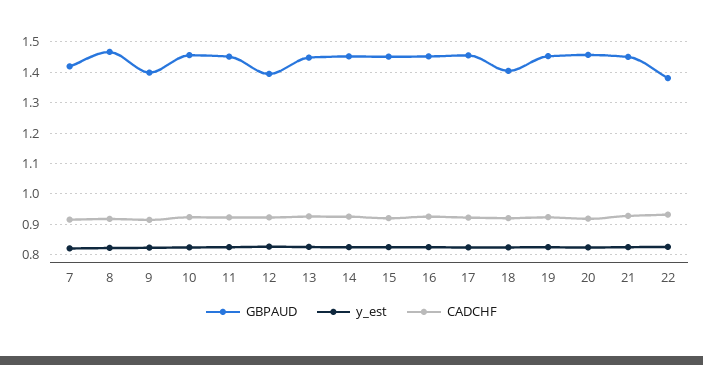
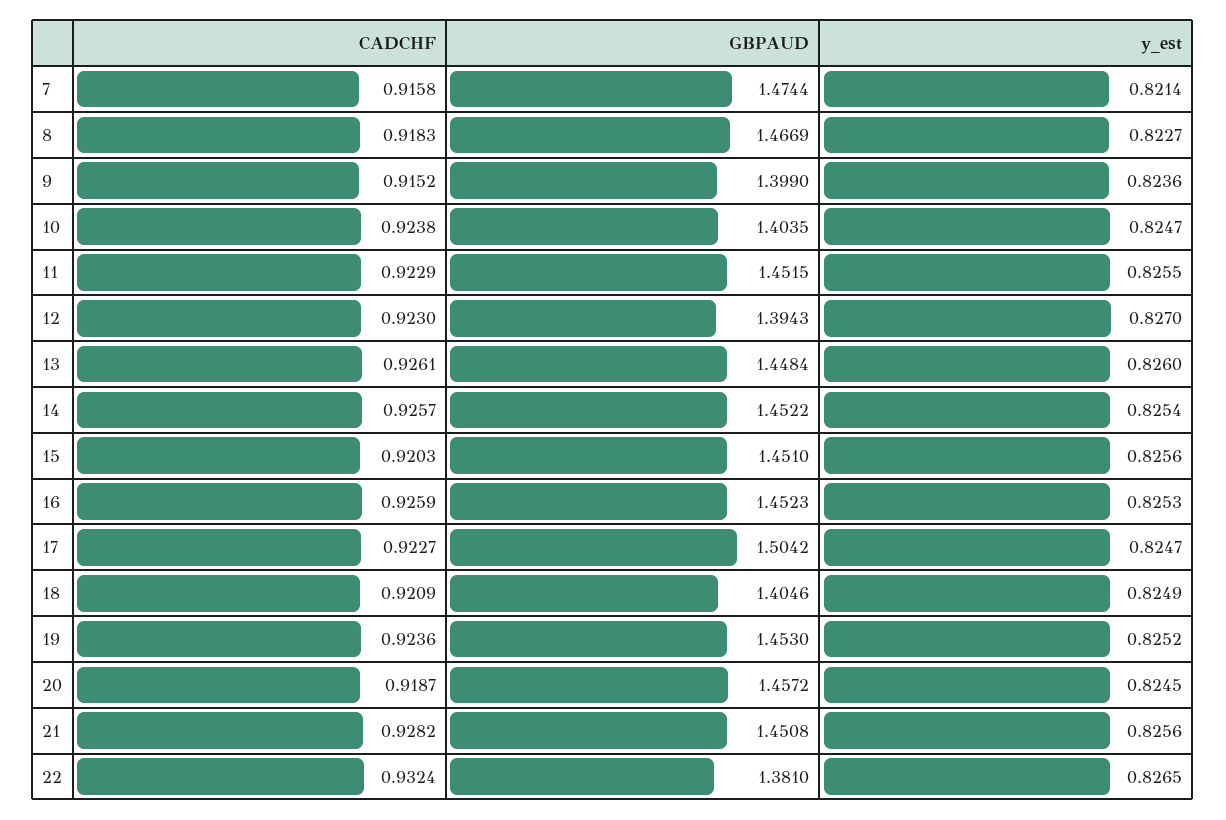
GBPAUD, 7: 1.42 -> 1.4744
GBPAUD, 10: 1.46 -> 1.4035
GBPAUD, 17: 1.46 -> 1.5042

